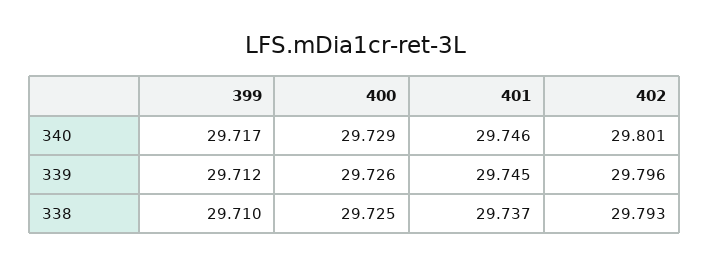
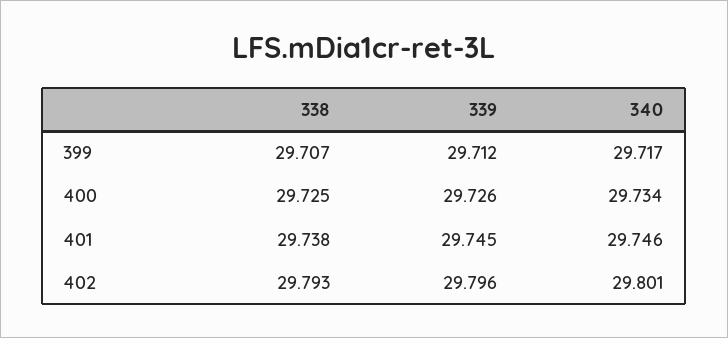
400, 340: 29.729 -> 29.734
399, 338: 29.71 -> 29.707
401, 338: 29.737 -> 29.738

